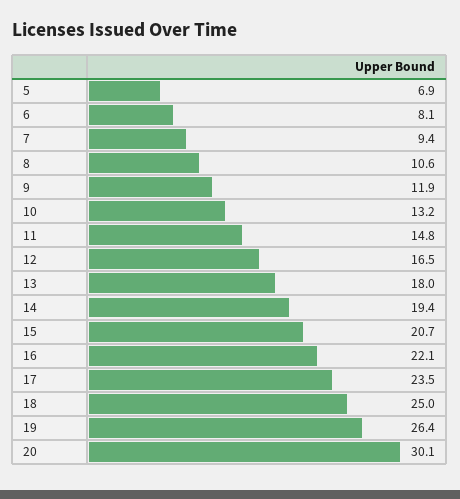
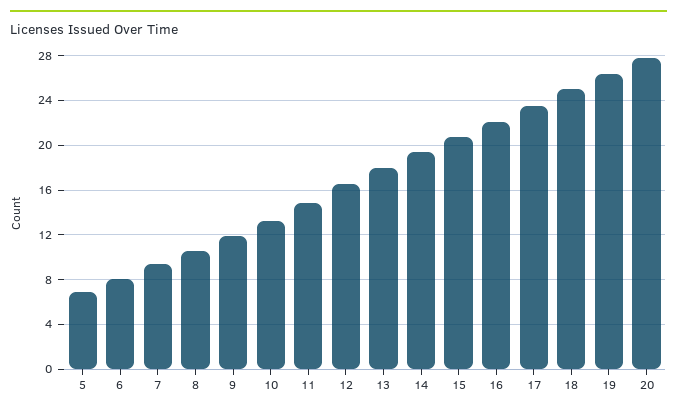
20: 30.1 -> 28

